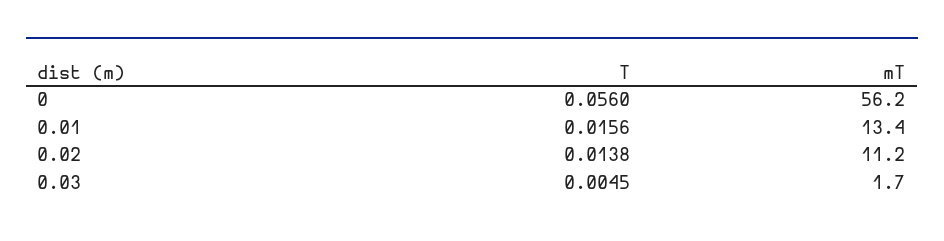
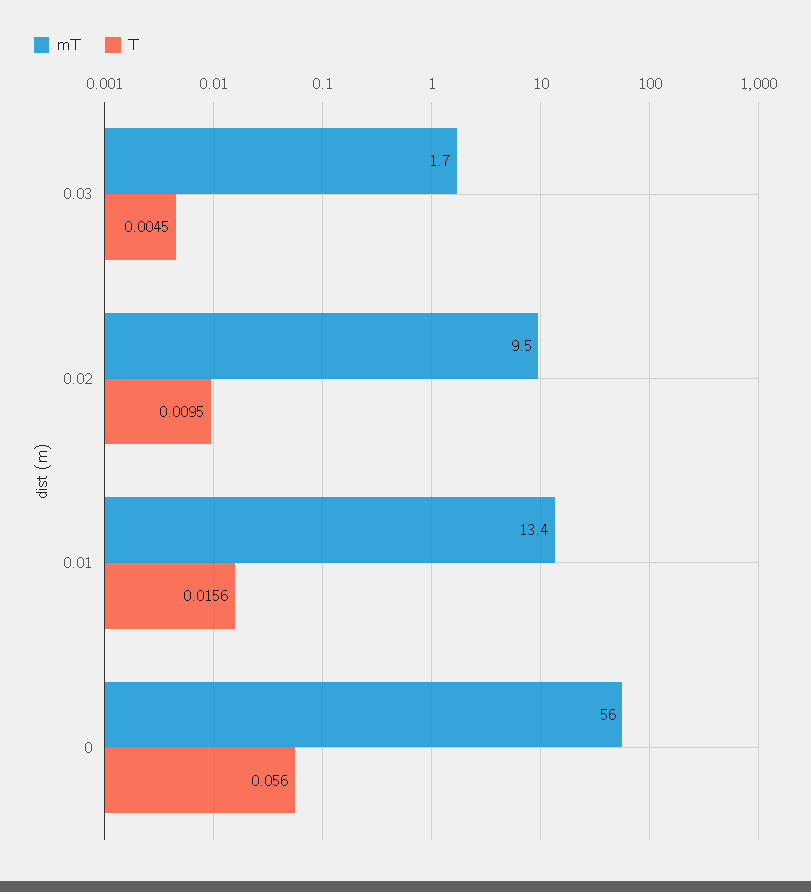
mT, 0: 56.2 -> 56
T, 0.02: 0.0138 -> 0.0095
mT, 0.02: 11.2 -> 9.5

